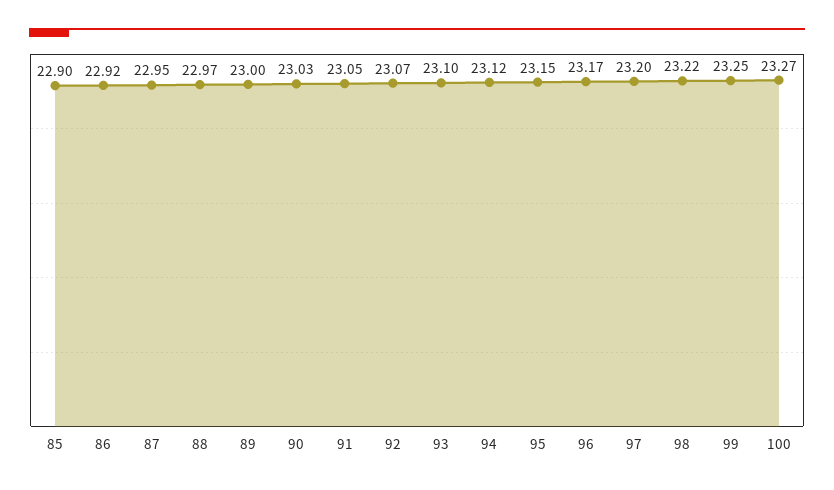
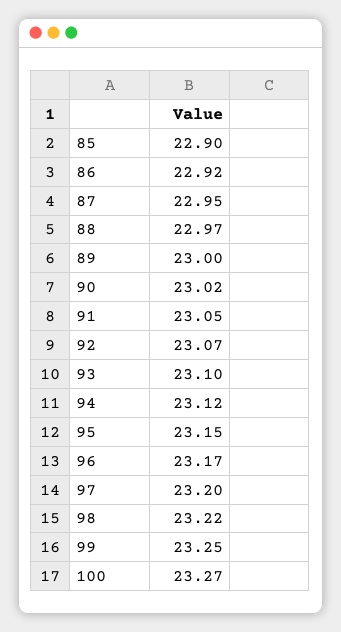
90: 23.03 -> 23.02

